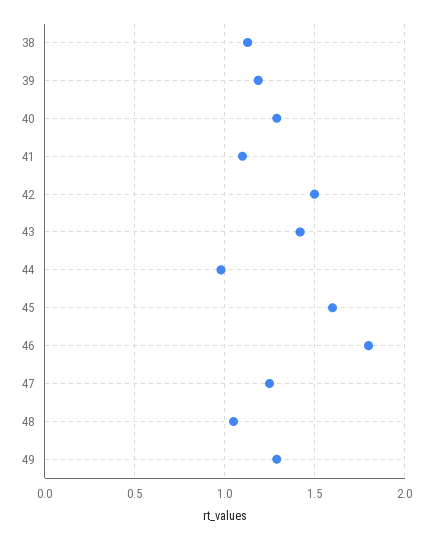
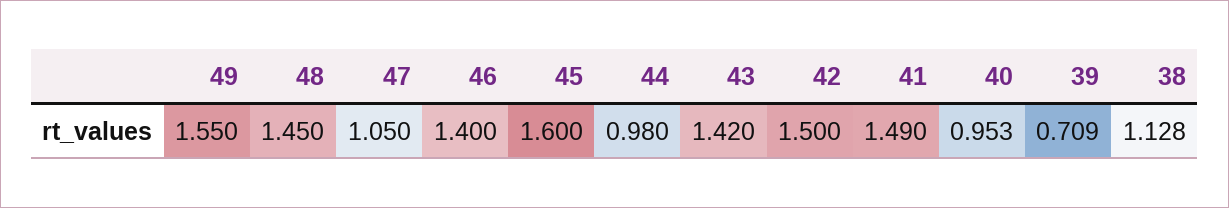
39: 1.2 -> 0.709
40: 1.3 -> 0.953
41: 1.1 -> 1.49
46: 1.8 -> 1.4
47: 1.25 -> 1.05
48: 1.05 -> 1.45
49: 1.3 -> 1.55

